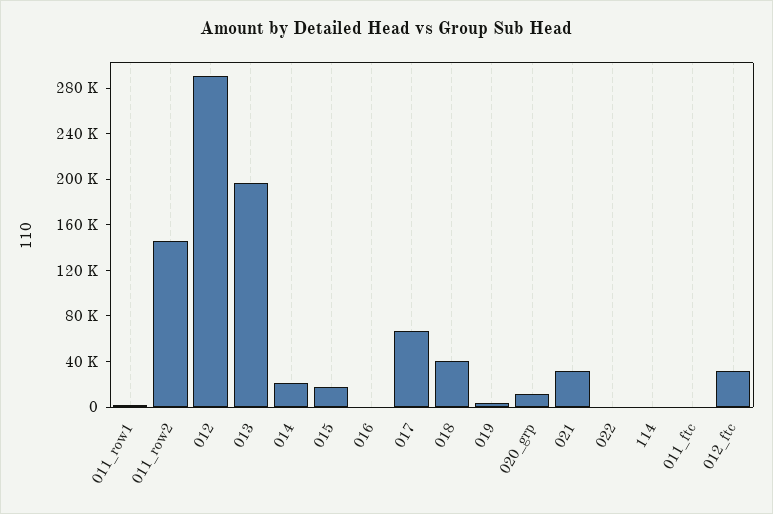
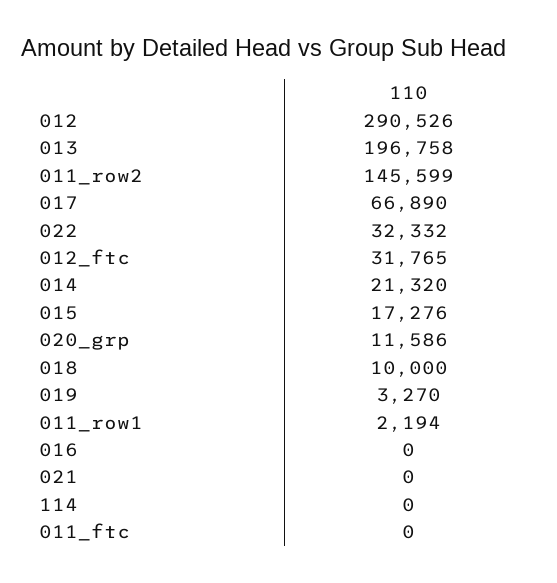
018: 40000 -> 10000
021: 30000 -> 0
022: 0 -> 32332

